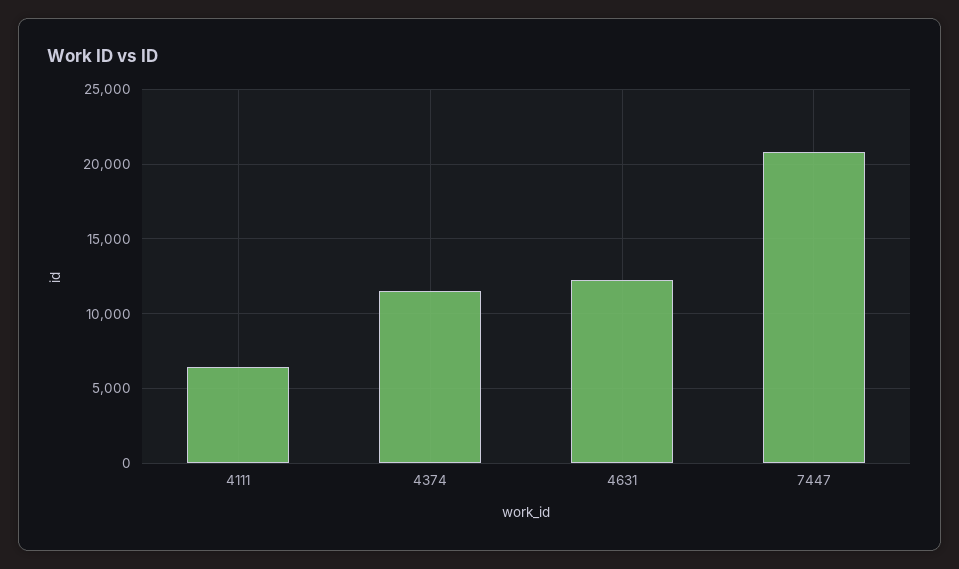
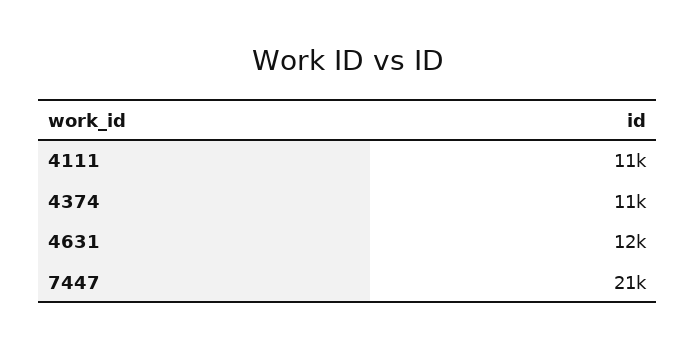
4111: 6500 -> 11000

